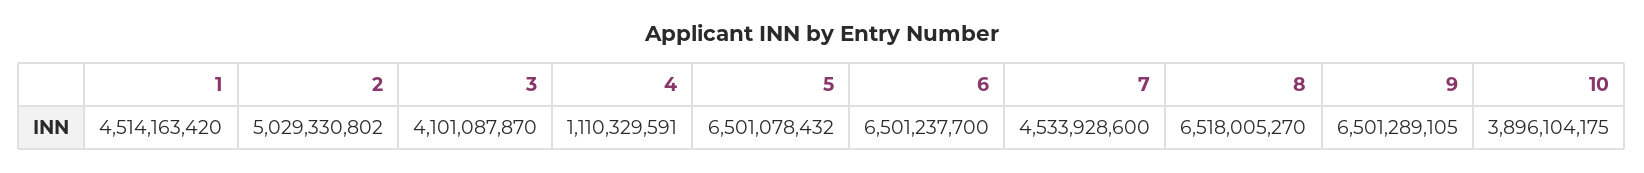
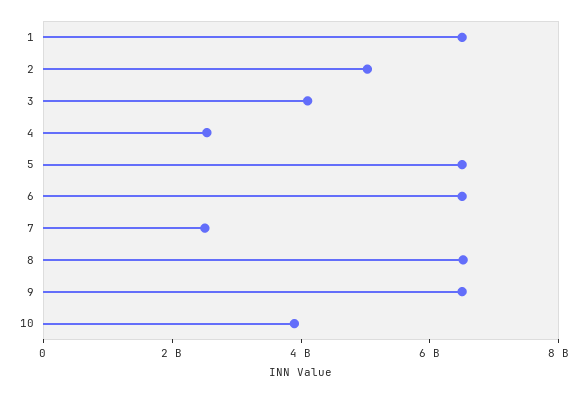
1: 4514163420 -> 6500000000
4: 1110329591 -> 2500000000
7: 4533928600 -> 2500000000

